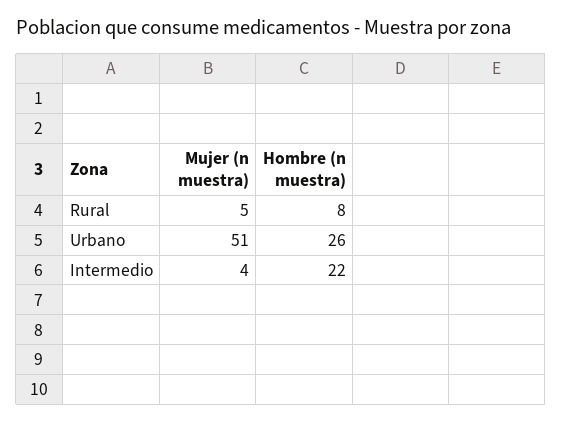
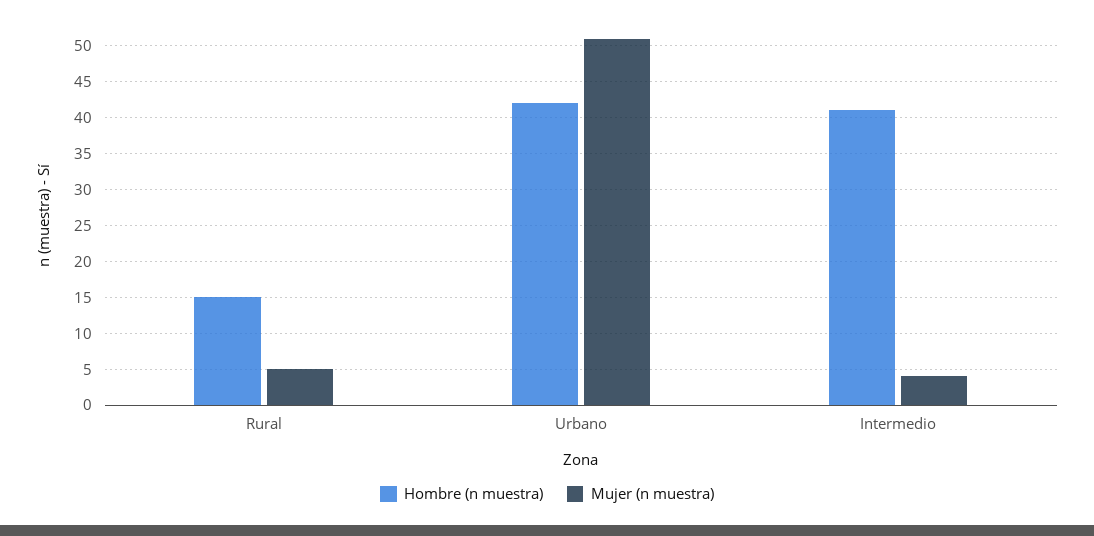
Hombre (n muestra), Rural: 8 -> 15
Hombre (n muestra), Urbano: 26 -> 42
Hombre (n muestra), Intermedio: 22 -> 41

